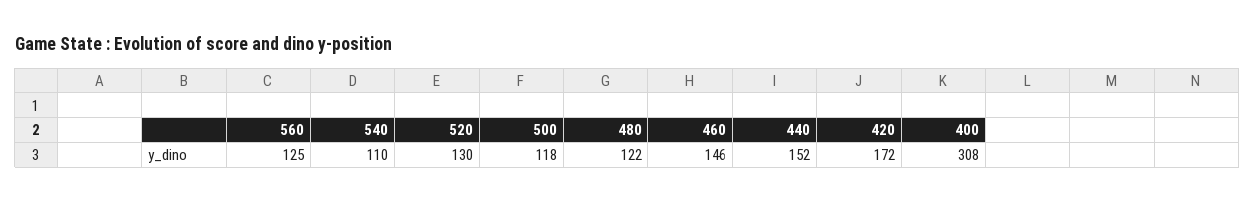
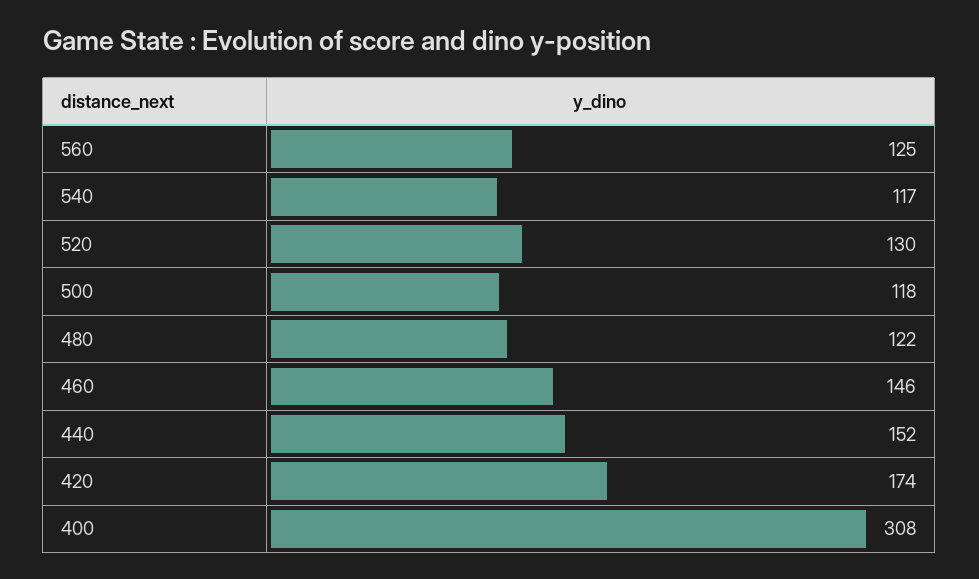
540: 110 -> 117
420: 172 -> 174

